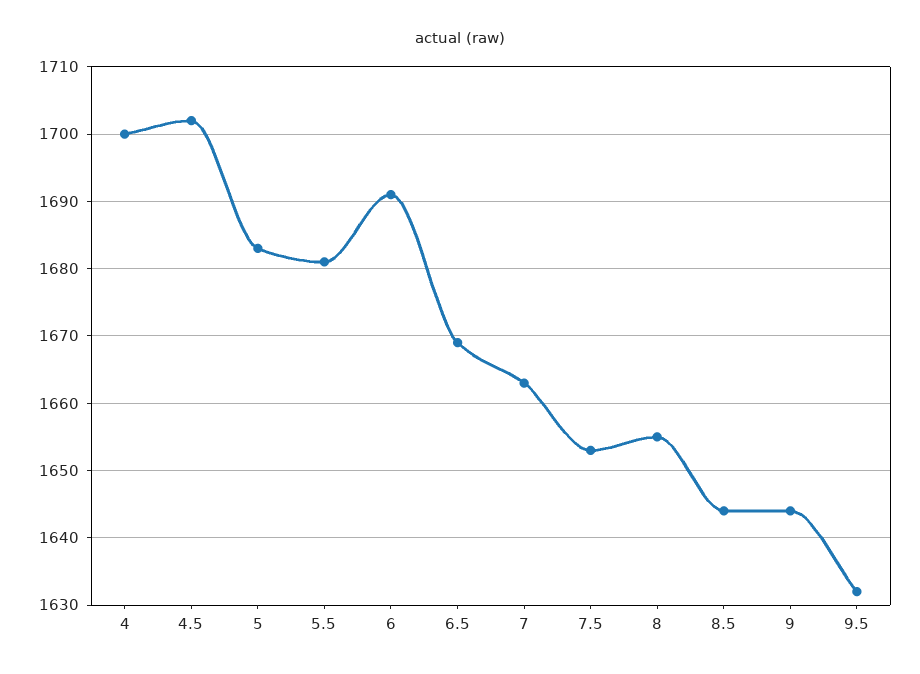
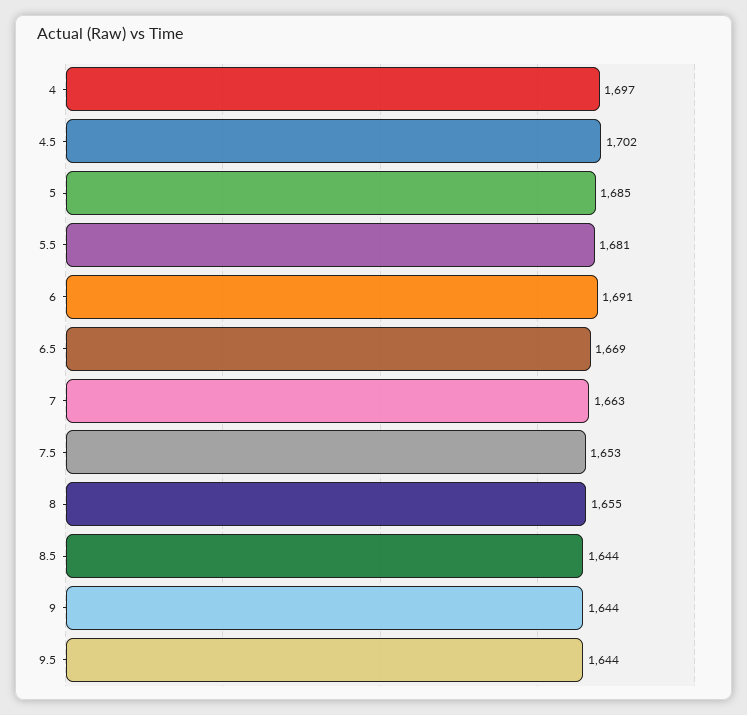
4: 1700 -> 1697
5: 1683 -> 1685
9.5: 1632 -> 1644

